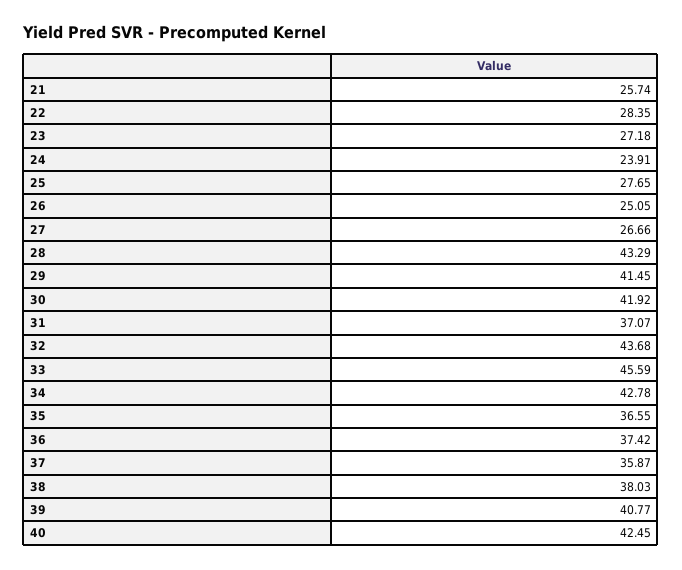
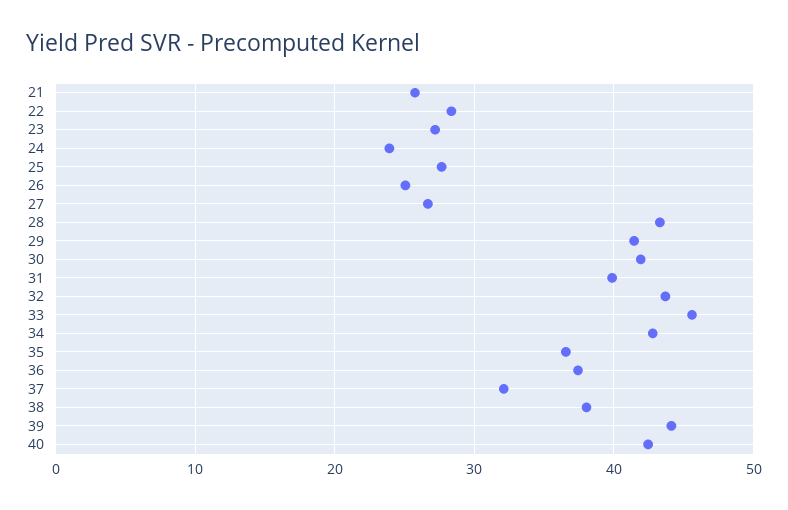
31: 37.07 -> 40
37: 35.87 -> 32
39: 40.77 -> 44

